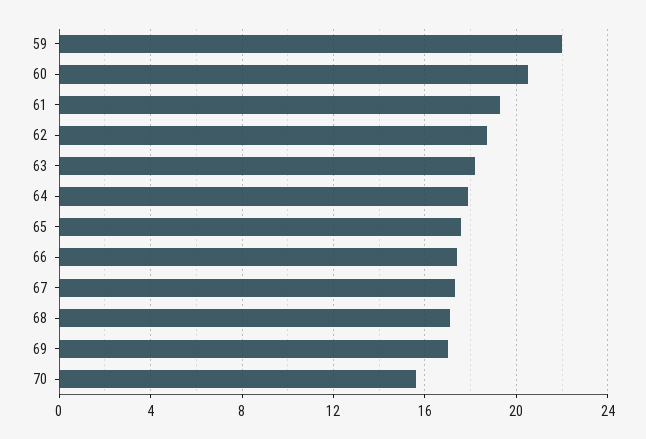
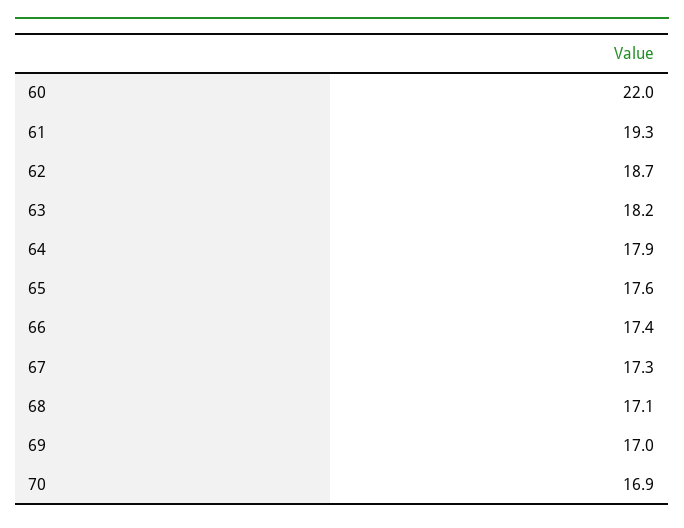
59: 22 -> none
60: 20.5 -> 22
70: 15.5 -> 16.9

